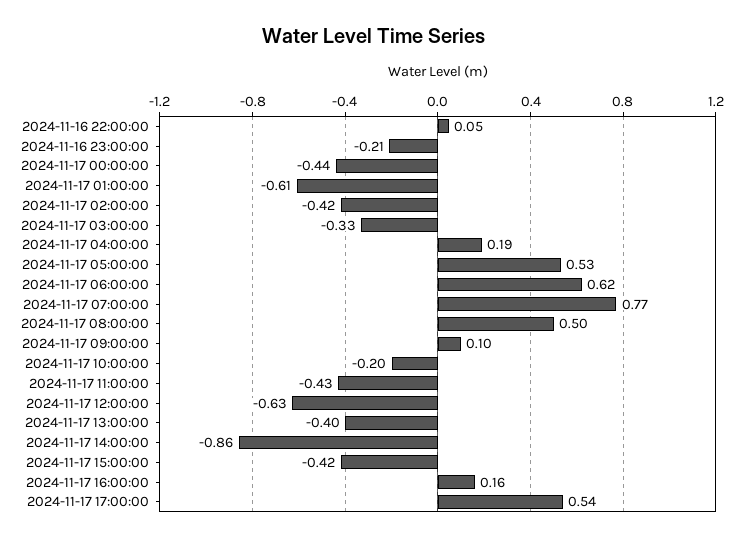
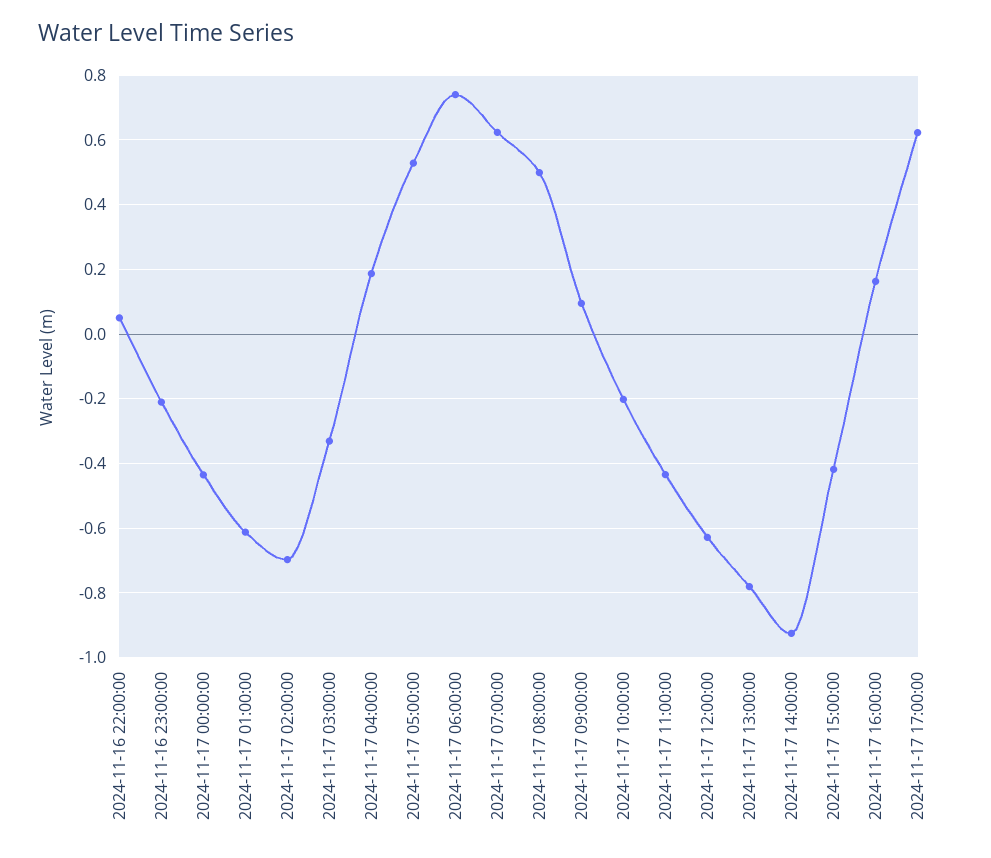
2024-11-17 02:00:00: -0.42 -> -0.7
2024-11-17 06:00:00: 0.62 -> 0.74
2024-11-17 07:00:00: 0.77 -> 0.62
2024-11-17 13:00:00: -0.4 -> -0.78
2024-11-17 14:00:00: -0.86 -> -0.92
2024-11-17 17:00:00: 0.54 -> 0.62

